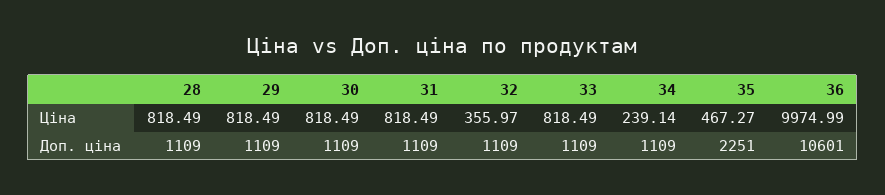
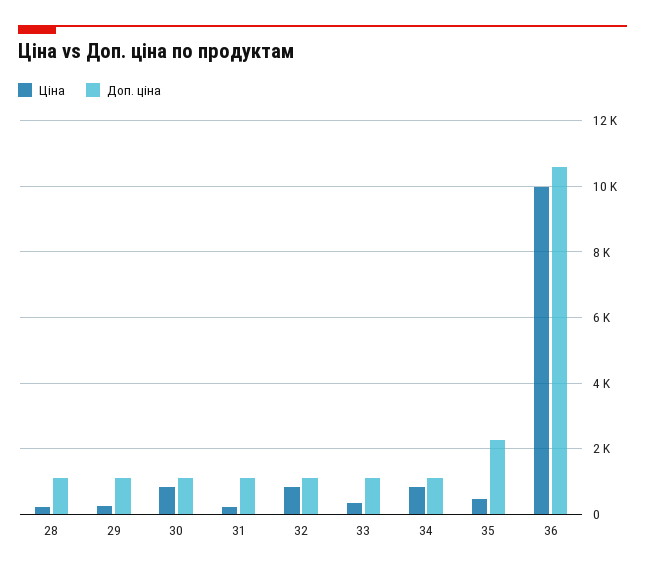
Ціна, 28: 818.49 -> 200
Ціна, 29: 818.49 -> 200
Ціна, 31: 818.49 -> 200
Ціна, 32: 355.97 -> 800
Ціна, 33: 818.49 -> 400
Ціна, 34: 239.14 -> 800

